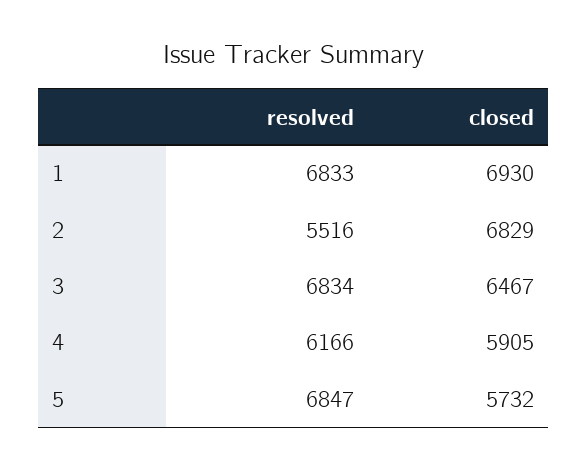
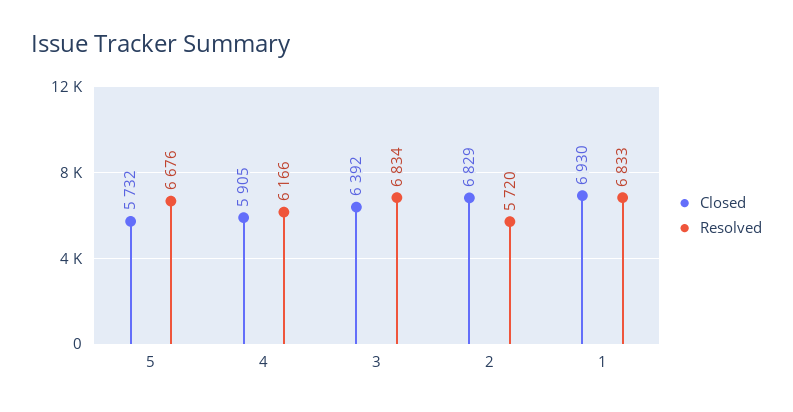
resolved, 2: 5516 -> 5720
closed, 3: 6467 -> 6392
resolved, 5: 6847 -> 6676

